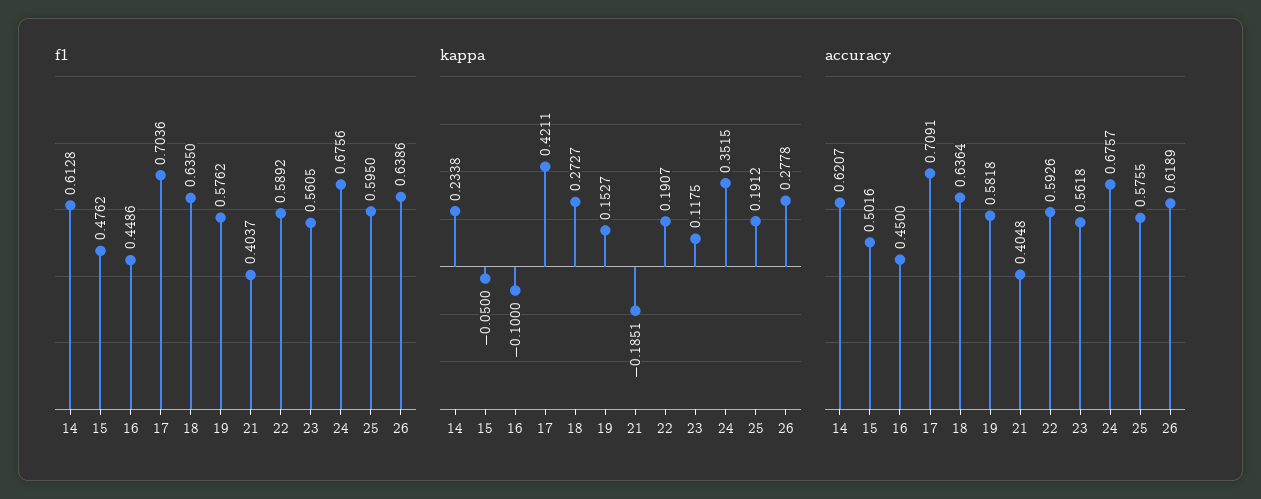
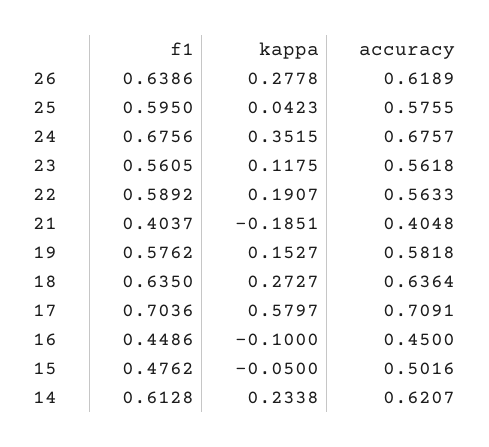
kappa, 17: 0.4211 -> 0.5797
kappa, 25: 0.1912 -> 0.0423
accuracy, 22: 0.5926 -> 0.5633

